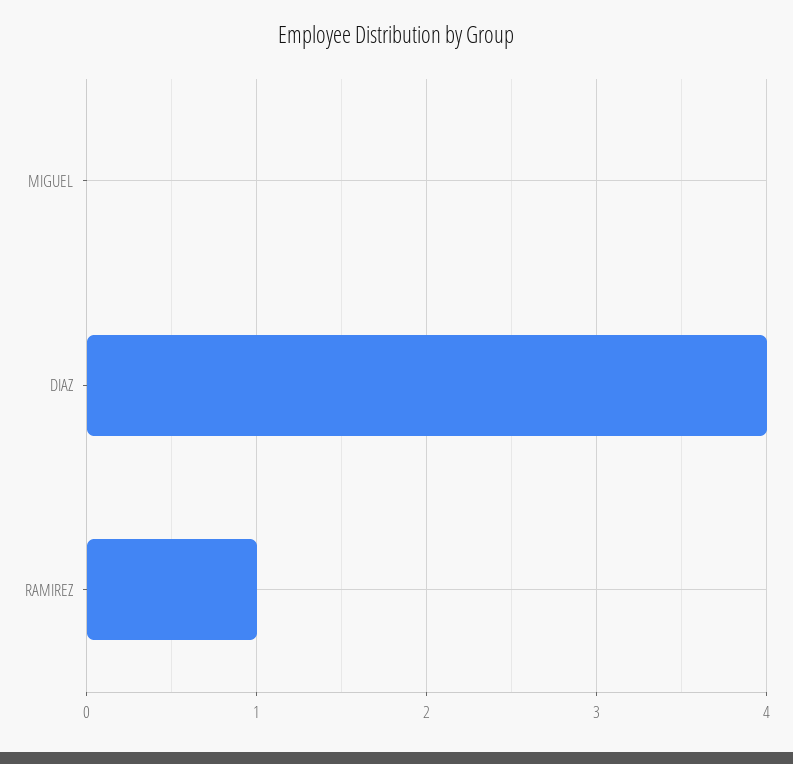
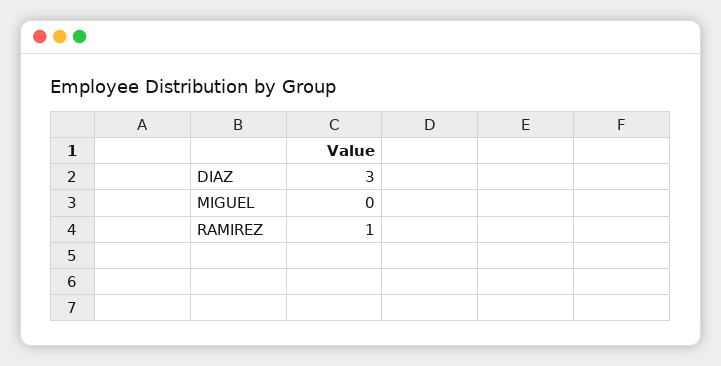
DIAZ: 4 -> 3

